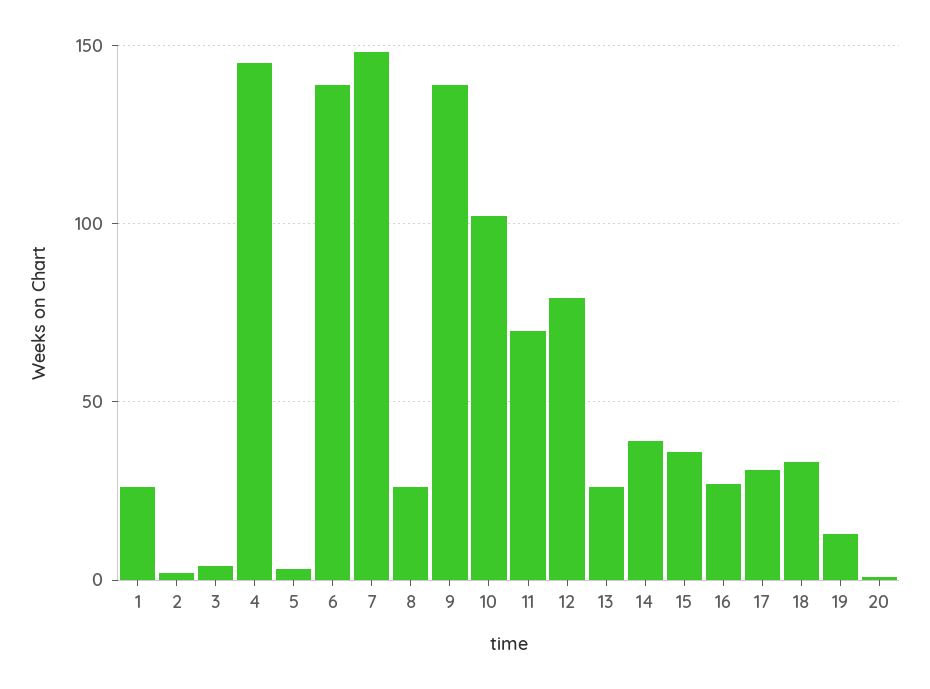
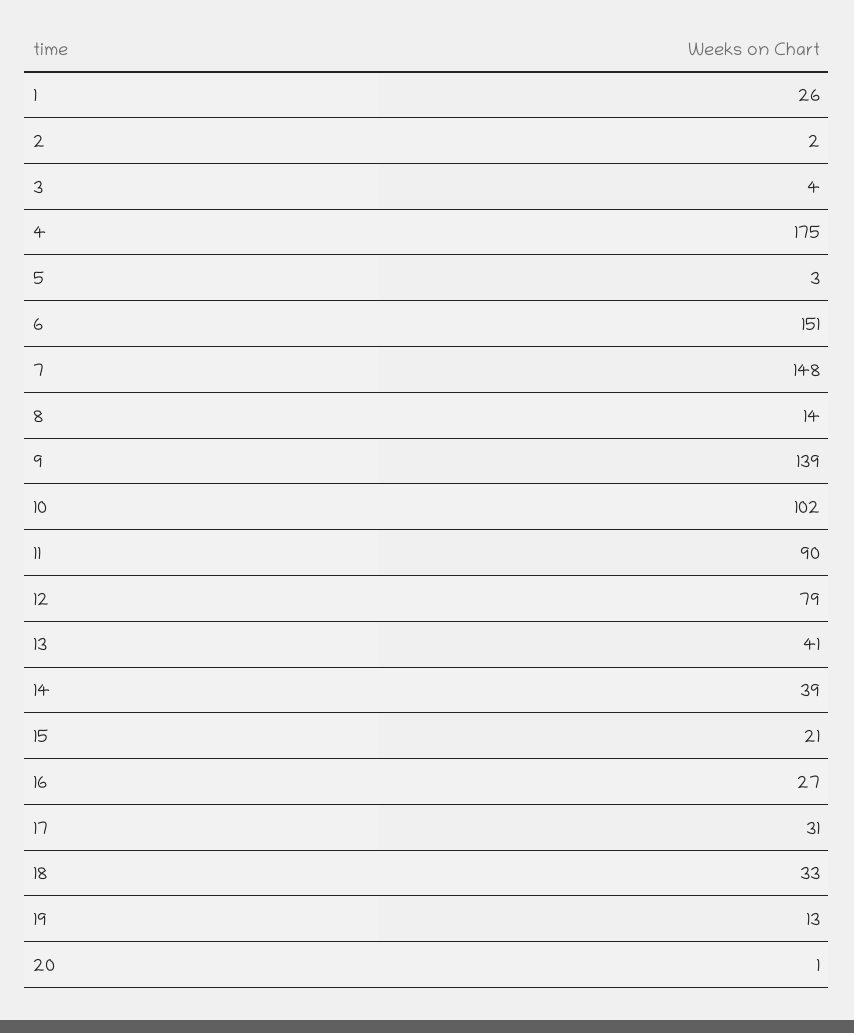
4: 145 -> 175
6: 140 -> 151
8: 25 -> 14
11: 70 -> 90
13: 25 -> 41
15: 35 -> 21

